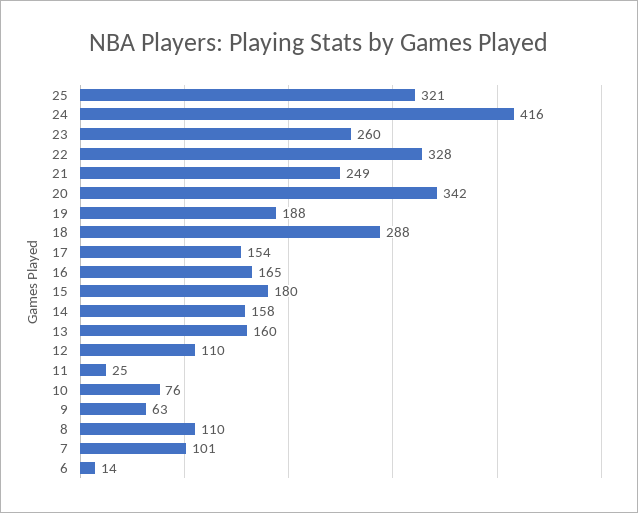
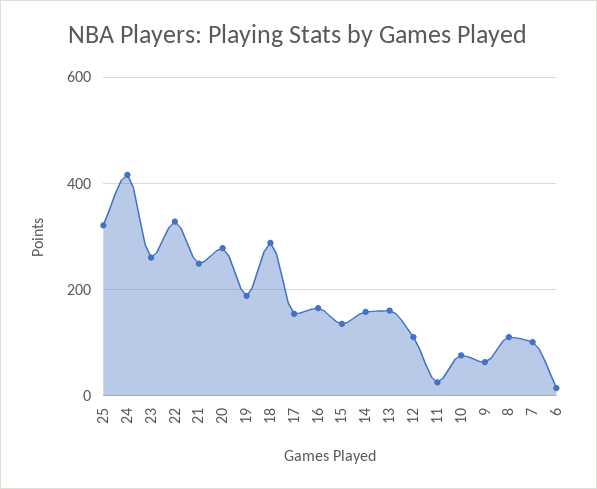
20: 342 -> 280
15: 180 -> 140

